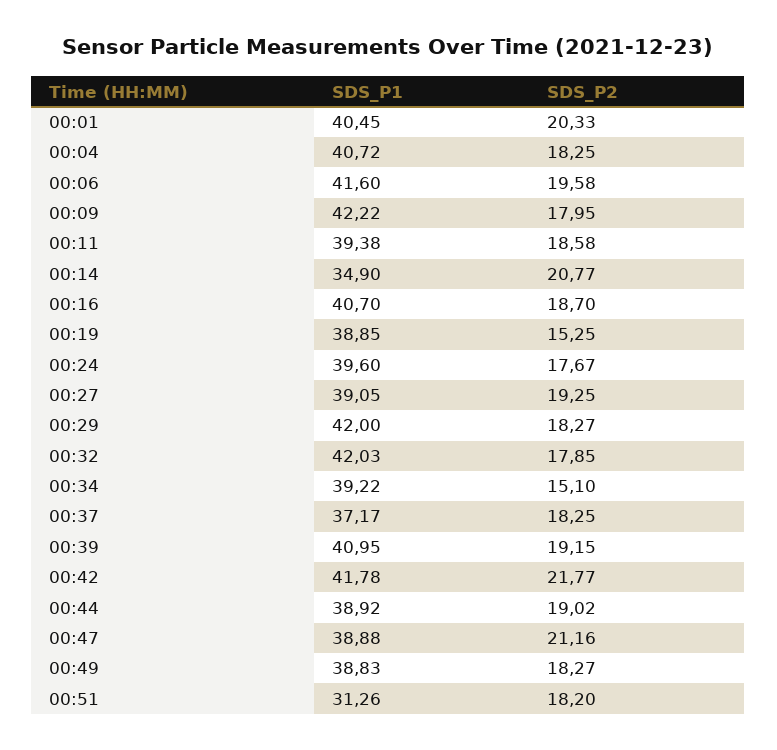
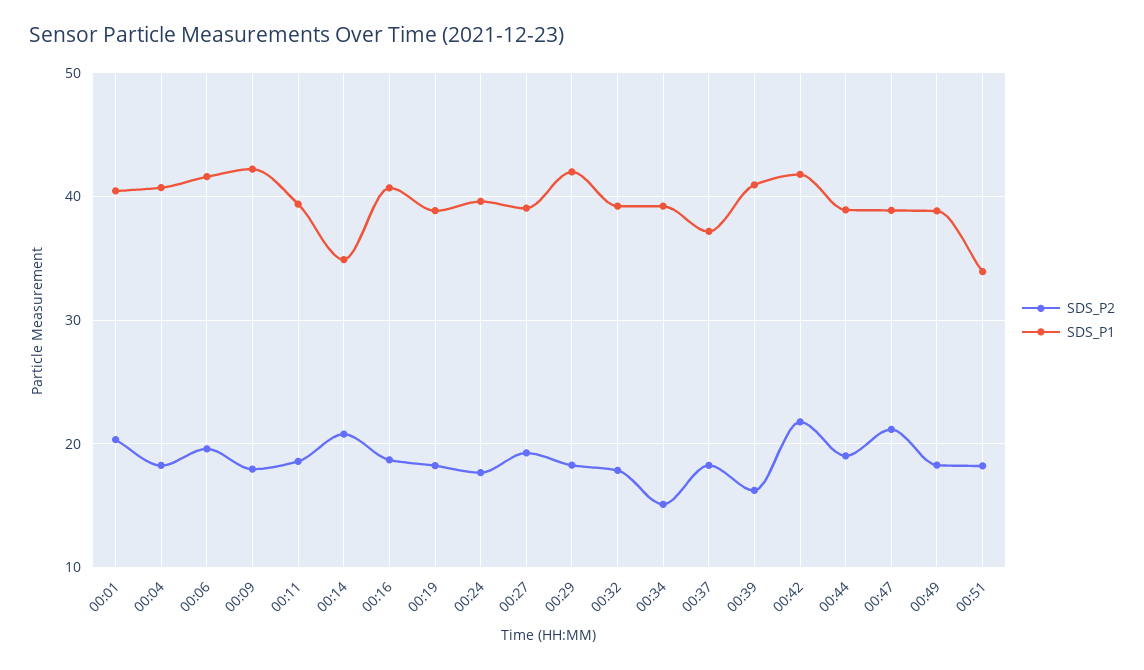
SDS_P2, 00:19: 15.25 -> 18
SDS_P1, 00:32: 42.03 -> 39
SDS_P2, 00:39: 19.15 -> 16
SDS_P1, 00:51: 31.26 -> 34

